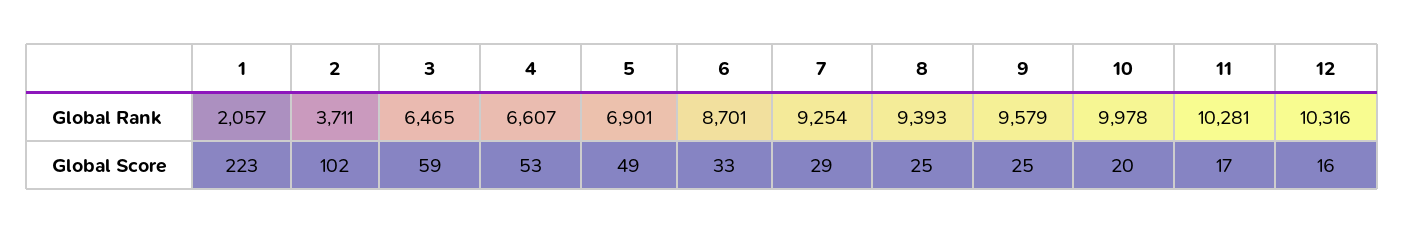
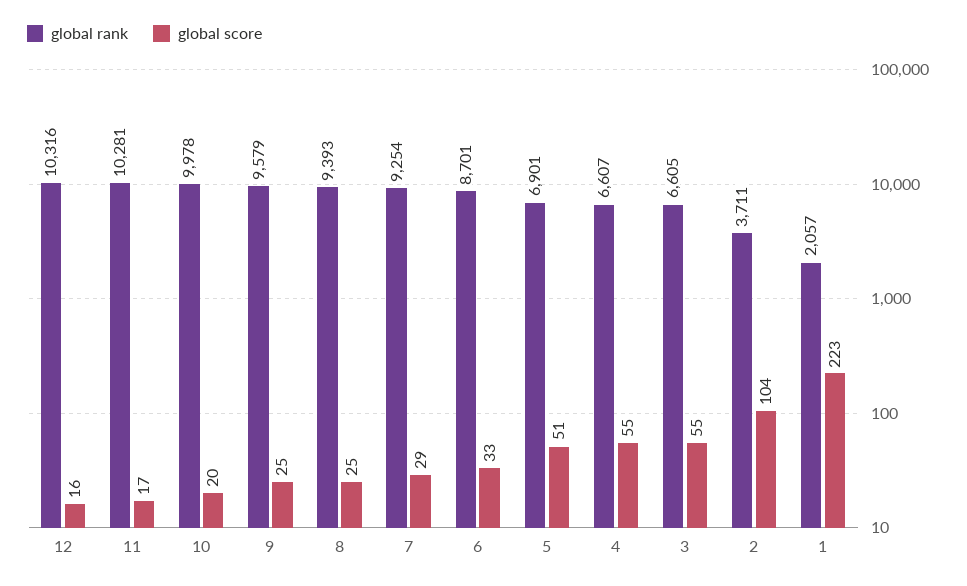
Global Rank, 3: 6465 -> 6605
Global Score, 2: 102 -> 104
Global Score, 3: 59 -> 55
Global Score, 4: 53 -> 55
Global Score, 5: 49 -> 51

